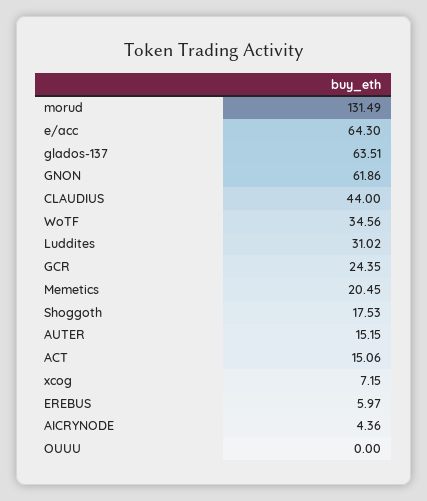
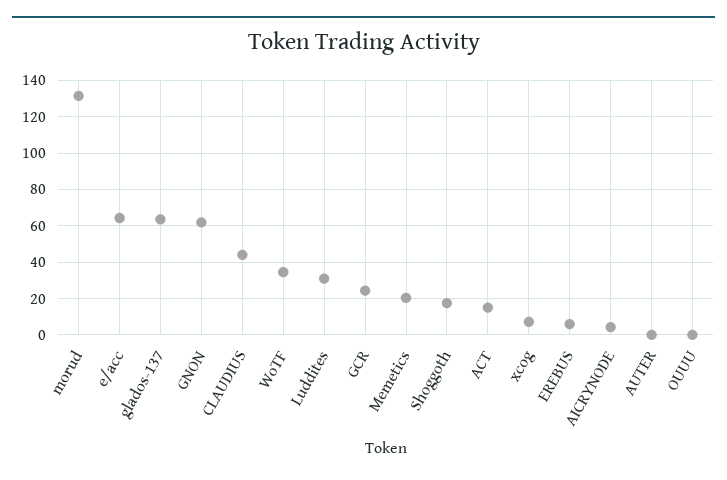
AUTER: 15.15 -> 0

